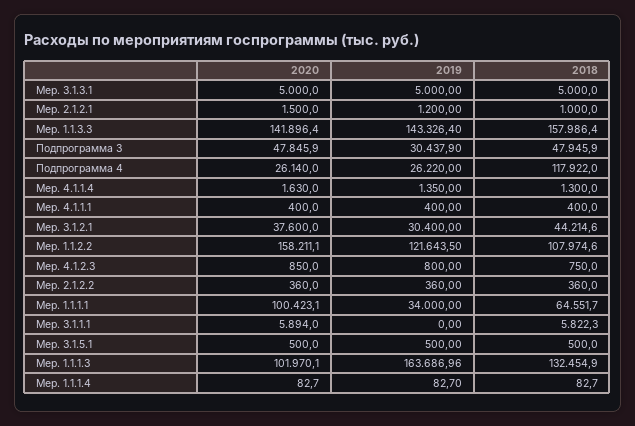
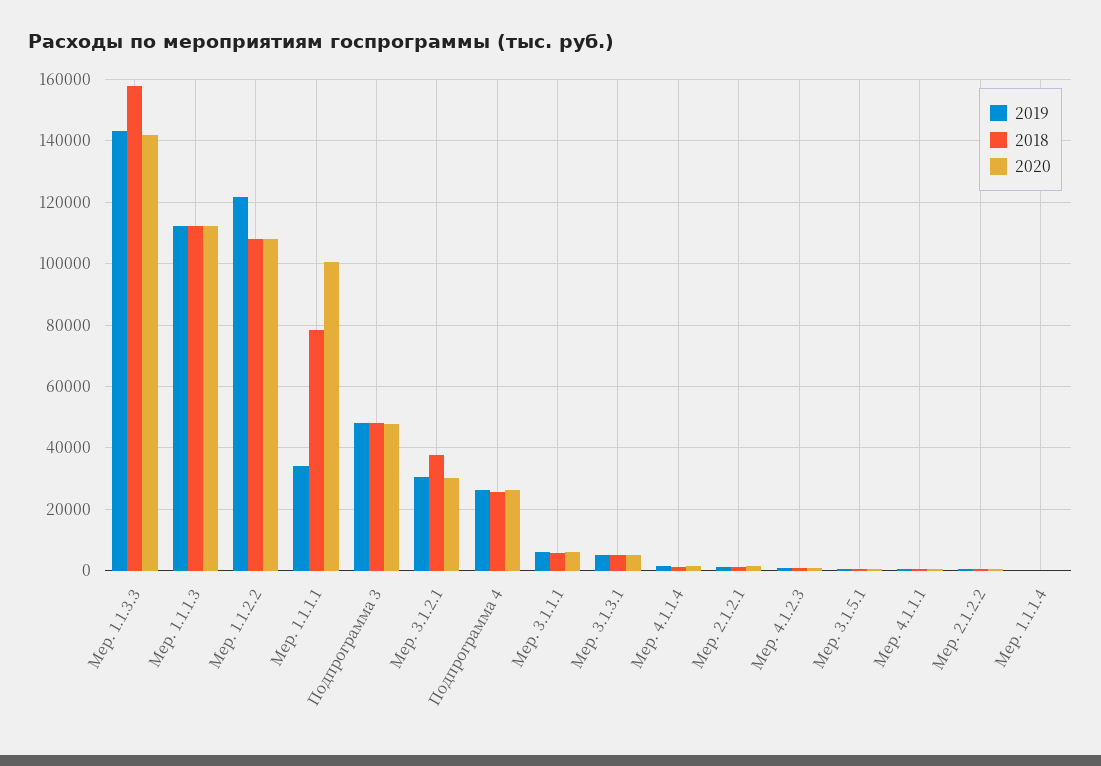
2019, Подпрограмма 3: 30437.9 -> 48000
2018, Подпрограмма 4: 117922 -> 26000
2020, Мер. 3.1.2.1: 37600 -> 30000
2018, Мер. 3.1.2.1: 44214.6 -> 38000
2020, Мер. 1.1.2.2: 158211.1 -> 108000
2018, Мер. 1.1.1.1: 64551.7 -> 78000
2019, Мер. 3.1.1.1: 0 -> 6000
2020, Мер. 1.1.1.3: 101970.1 -> 112000
2019, Мер. 1.1.1.3: 163686.96 -> 112000
2018, Мер. 1.1.1.3: 132454.9 -> 112000

